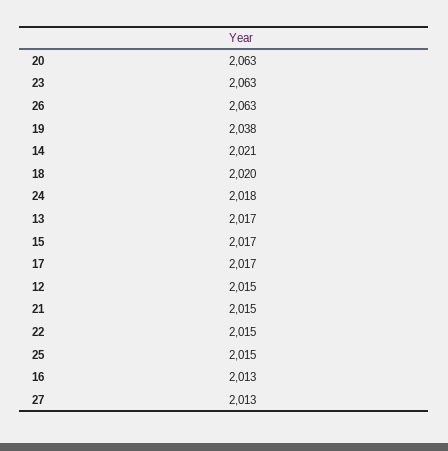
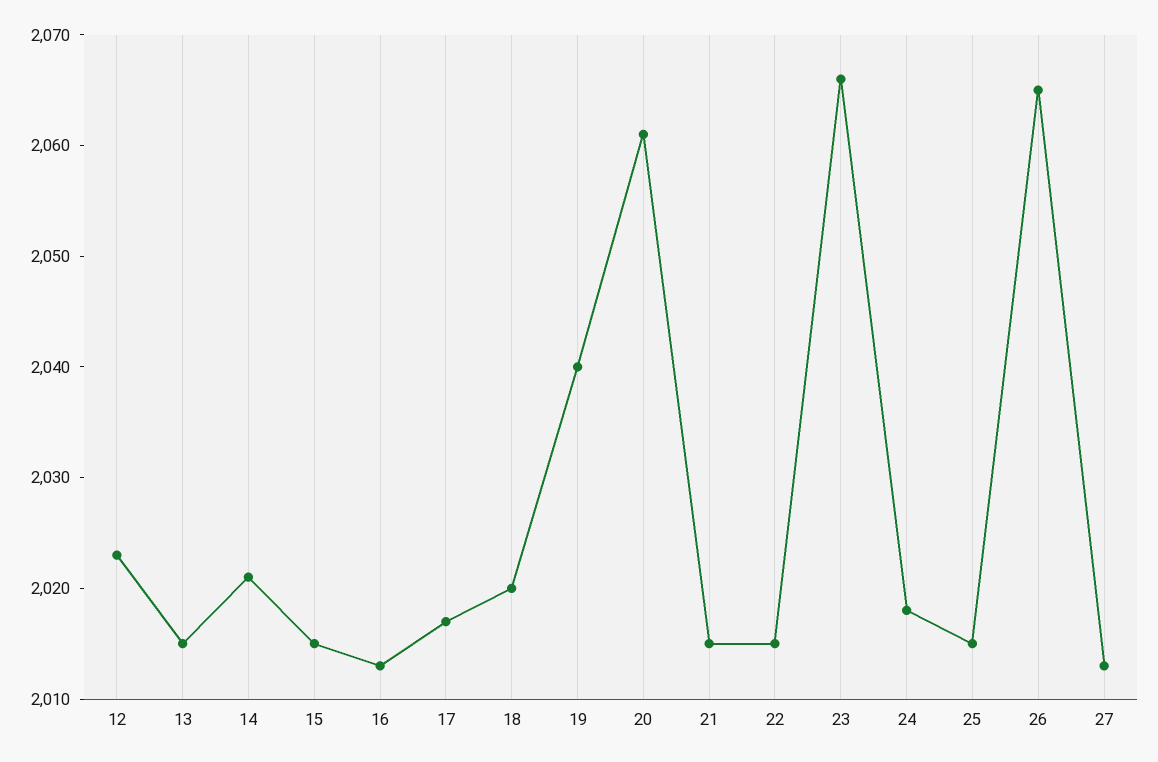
20: 2063 -> 2061
23: 2063 -> 2066
26: 2063 -> 2065
19: 2038 -> 2040
13: 2017 -> 2015
15: 2017 -> 2015
12: 2015 -> 2023

